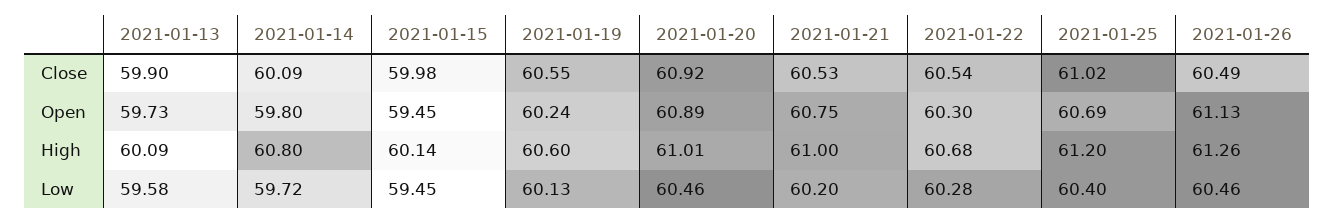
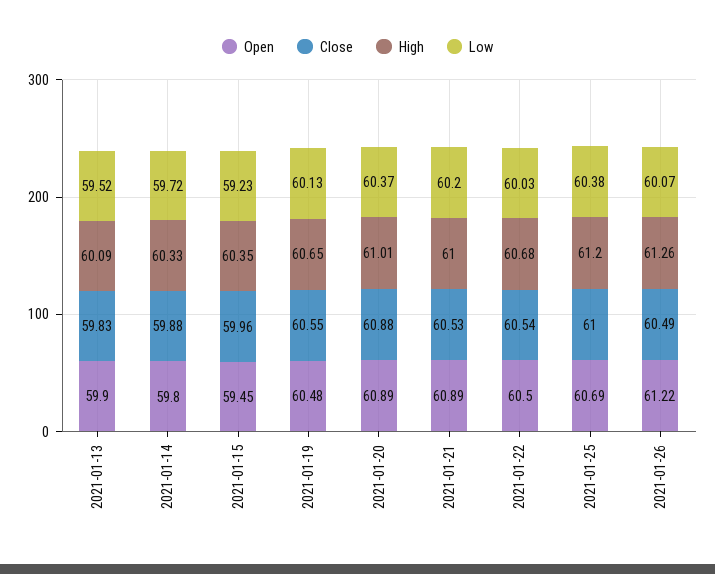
Close, 2021-01-13: 59.9 -> 59.83
Close, 2021-01-14: 60.09 -> 59.88
Close, 2021-01-15: 59.98 -> 59.96
Close, 2021-01-20: 60.92 -> 60.88
Close, 2021-01-25: 61.02 -> 61
Open, 2021-01-13: 59.73 -> 59.9
Open, 2021-01-19: 60.24 -> 60.48
Open, 2021-01-21: 60.75 -> 60.89
Open, 2021-01-22: 60.3 -> 60.5
Open, 2021-01-26: 61.13 -> 61.22
High, 2021-01-14: 60.8 -> 60.33
High, 2021-01-15: 60.14 -> 60.35
High, 2021-01-19: 60.6 -> 60.65
Low, 2021-01-13: 59.58 -> 59.52
Low, 2021-01-15: 59.45 -> 59.23
Low, 2021-01-20: 60.46 -> 60.37
Low, 2021-01-22: 60.28 -> 60.03
Low, 2021-01-25: 60.4 -> 60.38
Low, 2021-01-26: 60.46 -> 60.07

